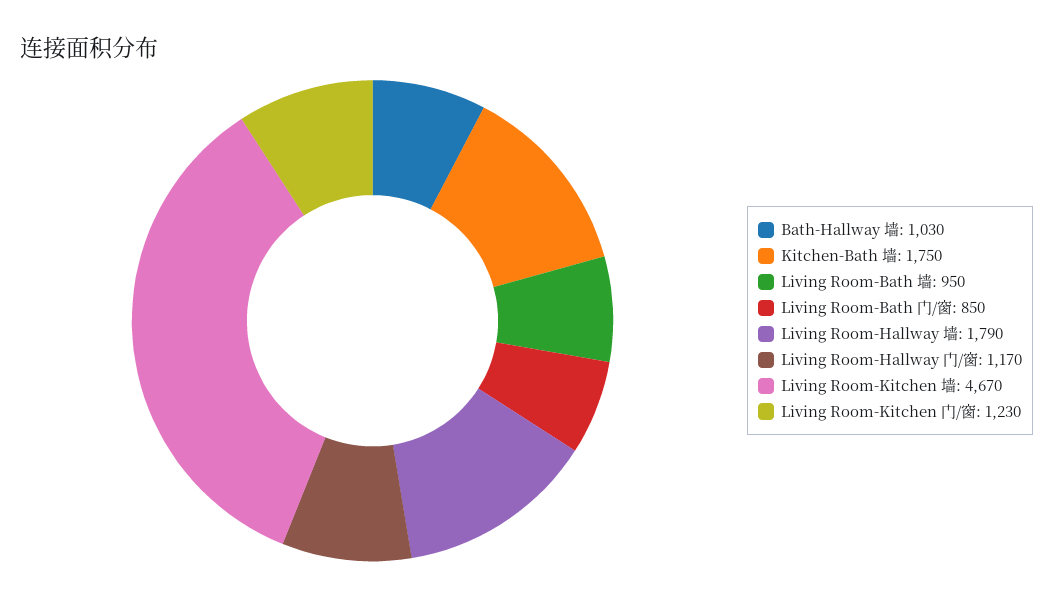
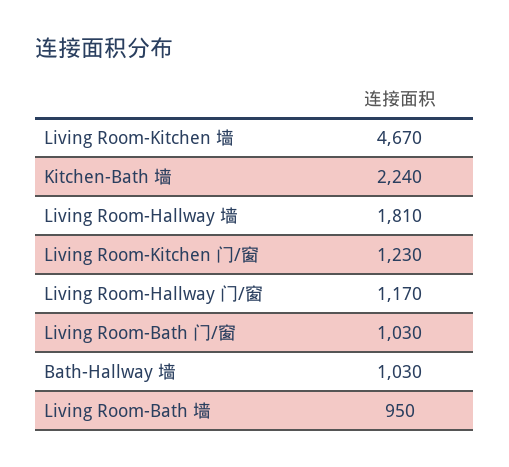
Kitchen-Bath 墙: 1750 -> 2240
Living Room-Bath 门/窗: 850 -> 1030
Living Room-Hallway 墙: 1790 -> 1810

